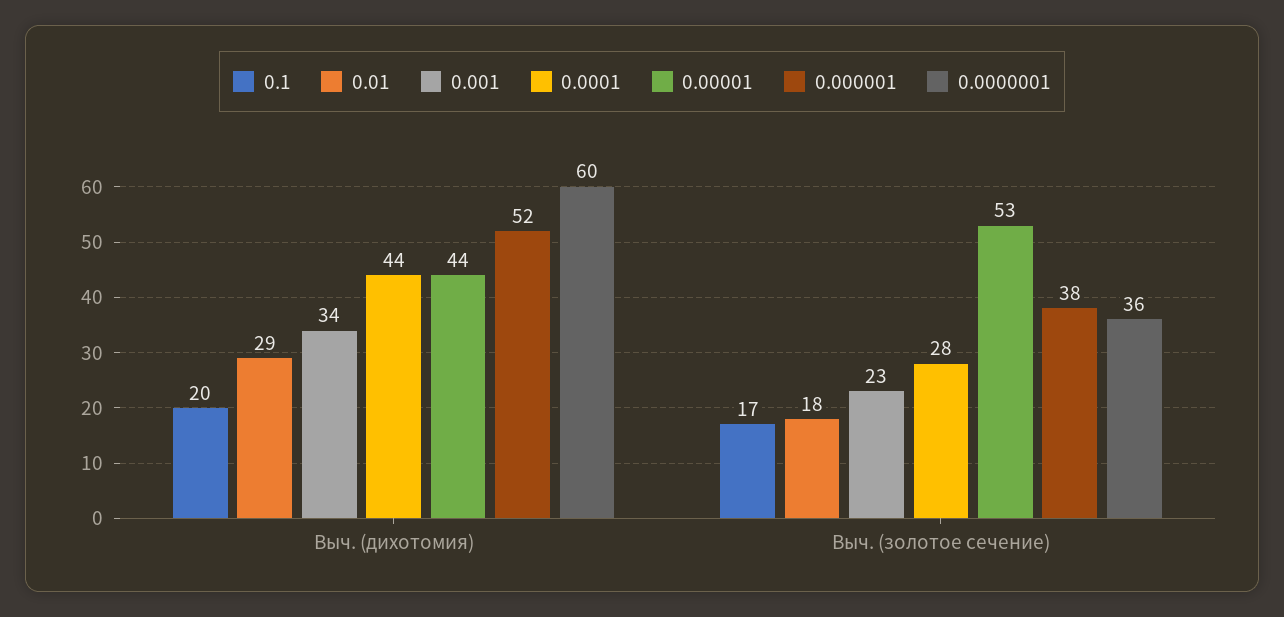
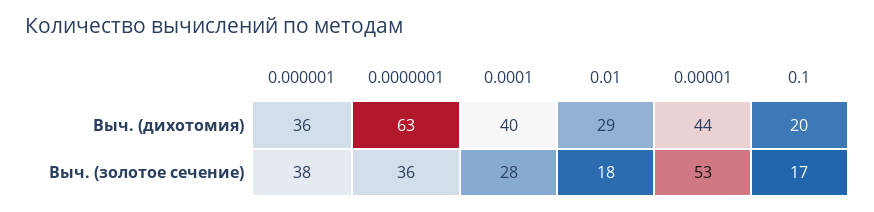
0.001, Выч. (дихотомия): 34 -> none
0.0001, Выч. (дихотомия): 44 -> 40
0.000001, Выч. (дихотомия): 52 -> 36
0.0000001, Выч. (дихотомия): 60 -> 63
0.001, Выч. (золотое сечение): 23 -> none

